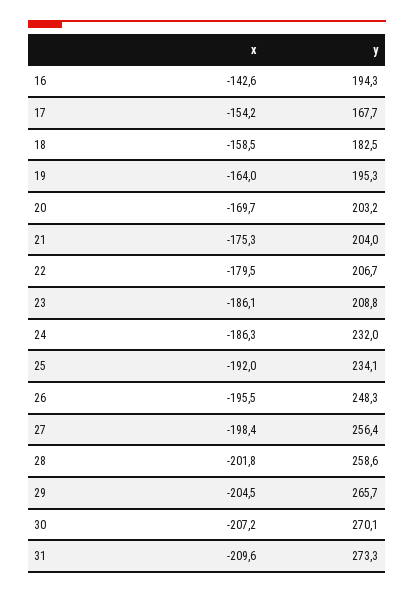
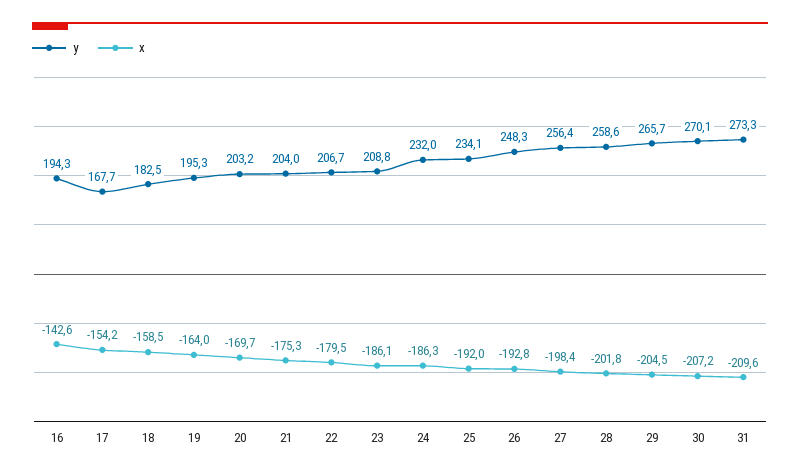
x, 26: -195.5 -> -192.8

